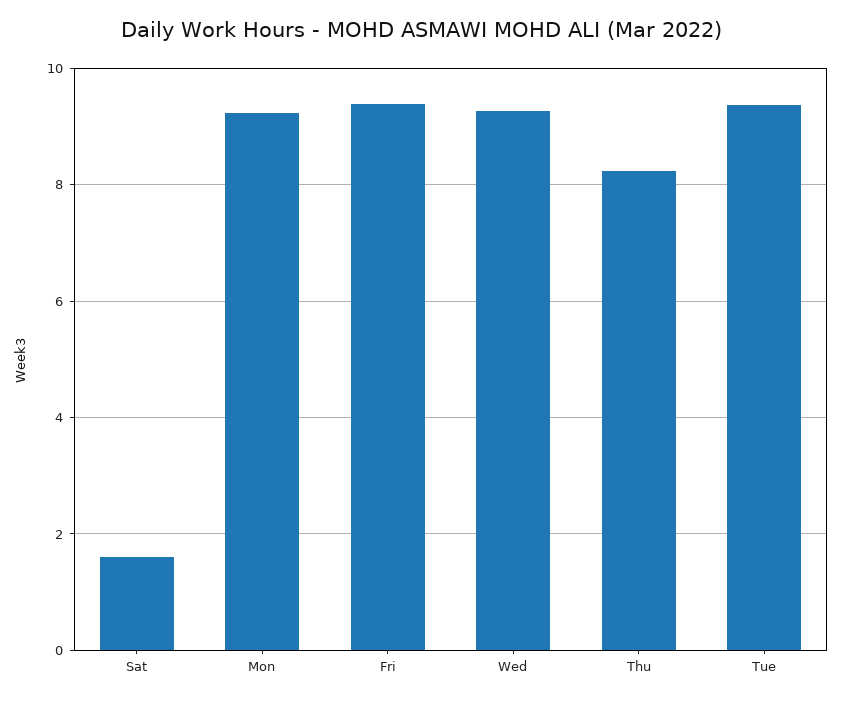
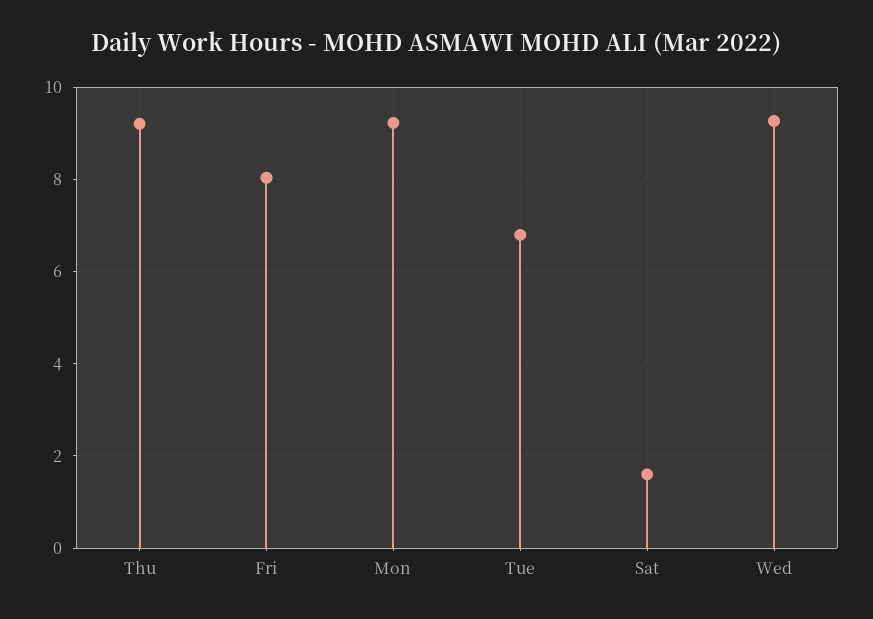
Fri: 9.4 -> 8
Thu: 8.2 -> 9.2
Tue: 9.4 -> 6.8

